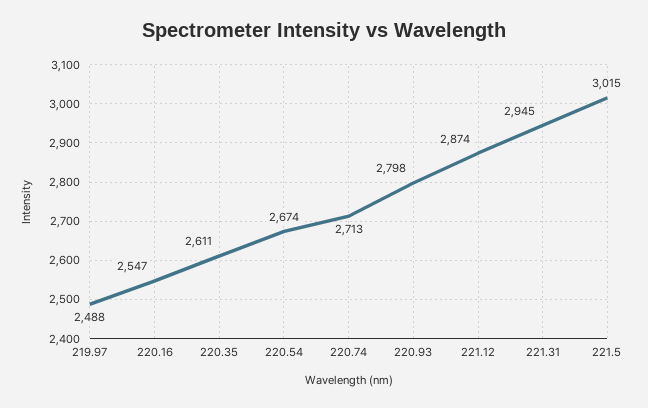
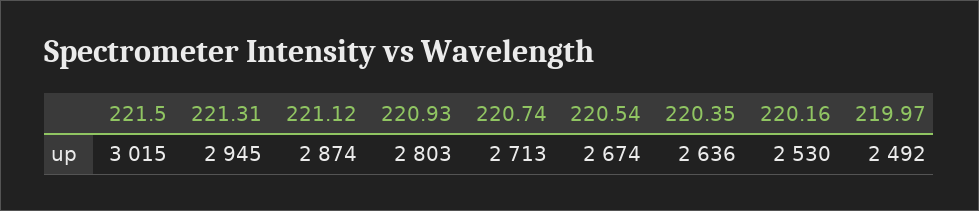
219.97: 2488 -> 2492
220.16: 2547 -> 2530
220.35: 2611 -> 2636
220.93: 2798 -> 2803

